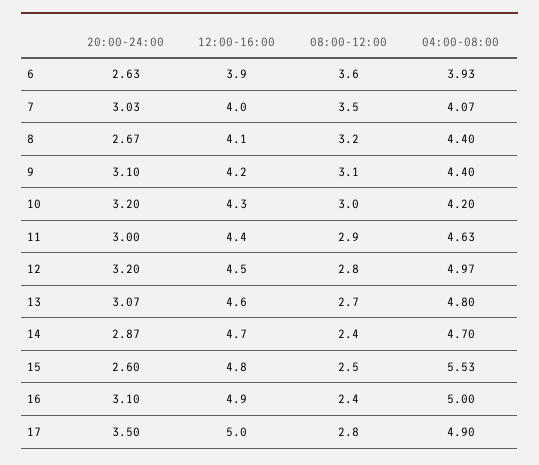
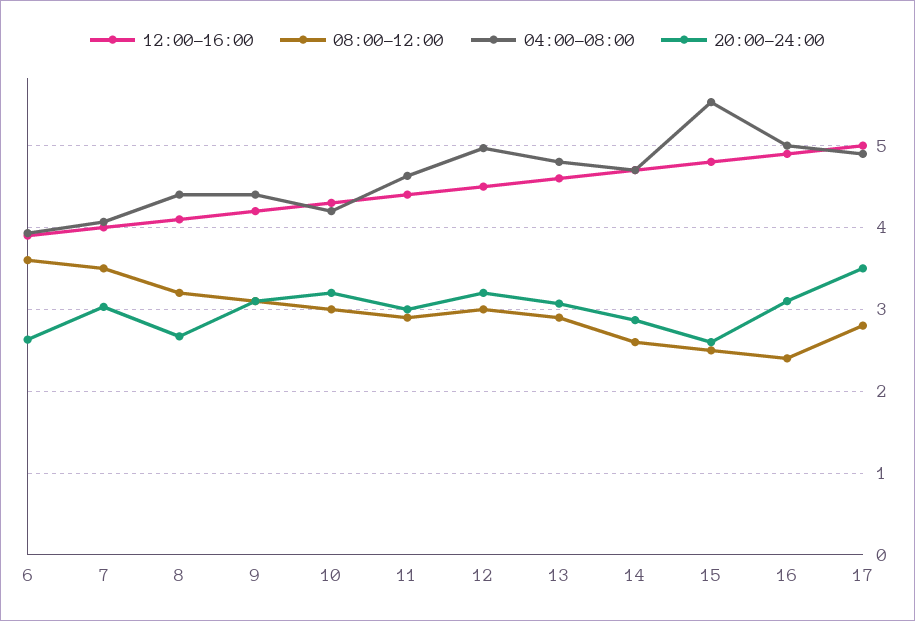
08:00-12:00, 12: 2.8 -> 3
08:00-12:00, 13: 2.7 -> 2.9
08:00-12:00, 14: 2.4 -> 2.6

